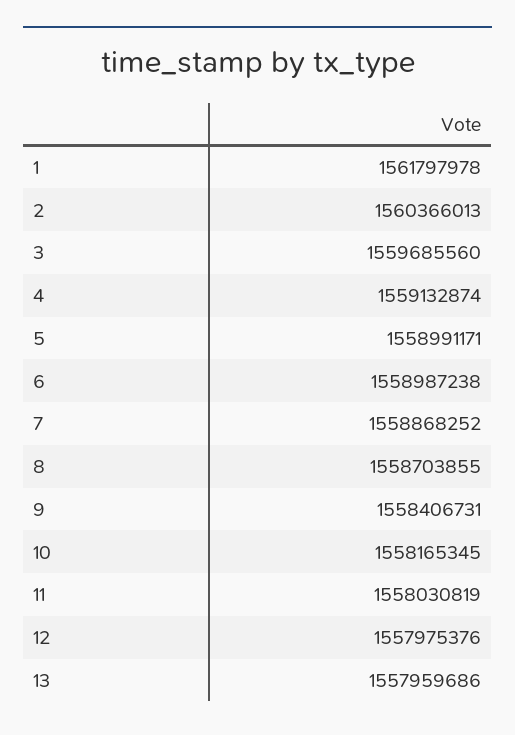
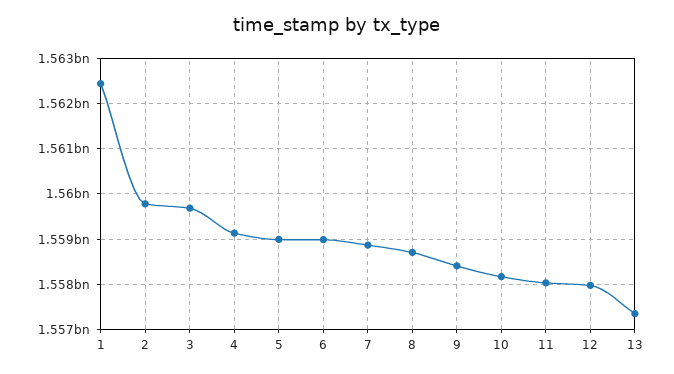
1: 1561797978 -> 1562400000
2: 1560366013 -> 1559800000
13: 1557959686 -> 1557400000

